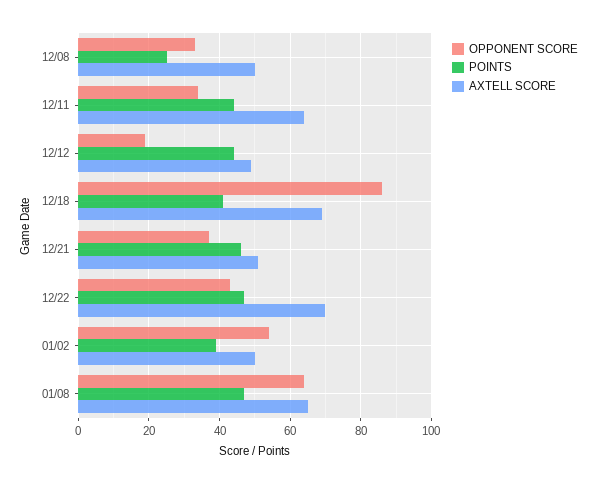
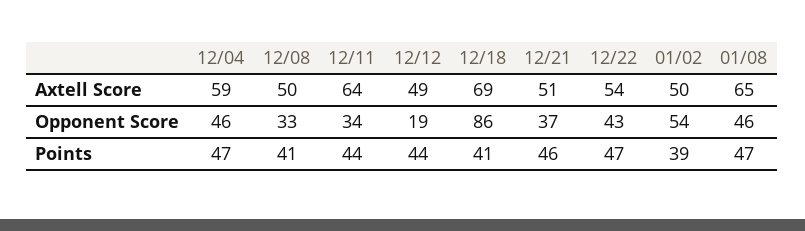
POINTS, 12/08: 25 -> 41
AXTELL SCORE, 12/22: 70 -> 54
OPPONENT SCORE, 01/08: 65 -> 46
AXTELL SCORE, 12/04: none -> 59
OPPONENT SCORE, 12/04: none -> 46
POINTS, 12/04: none -> 47

